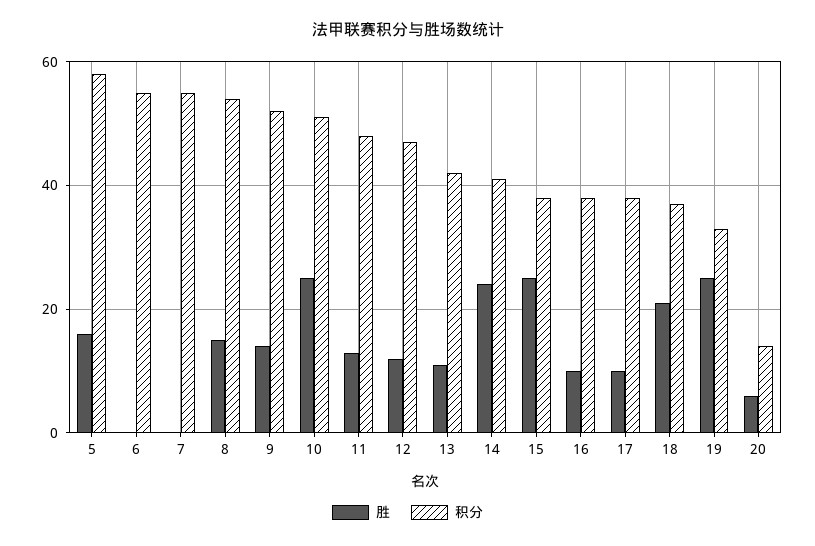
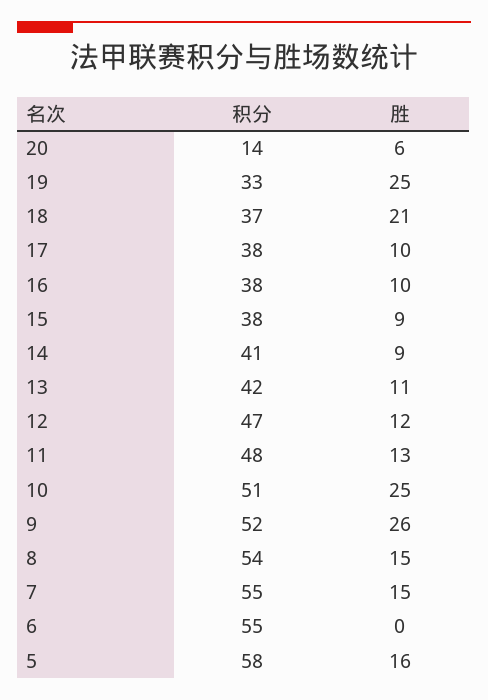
胜, 7: 0 -> 15
胜, 9: 15 -> 26
胜, 14: 25 -> 9
胜, 15: 25 -> 9

